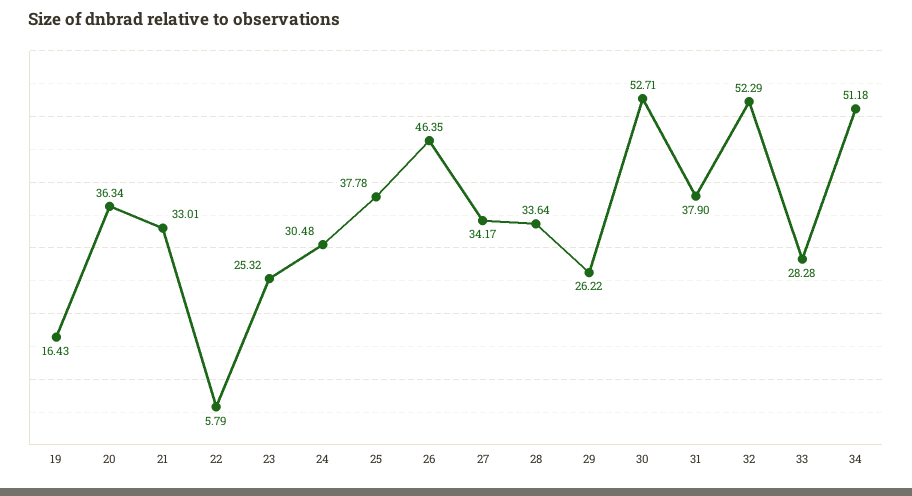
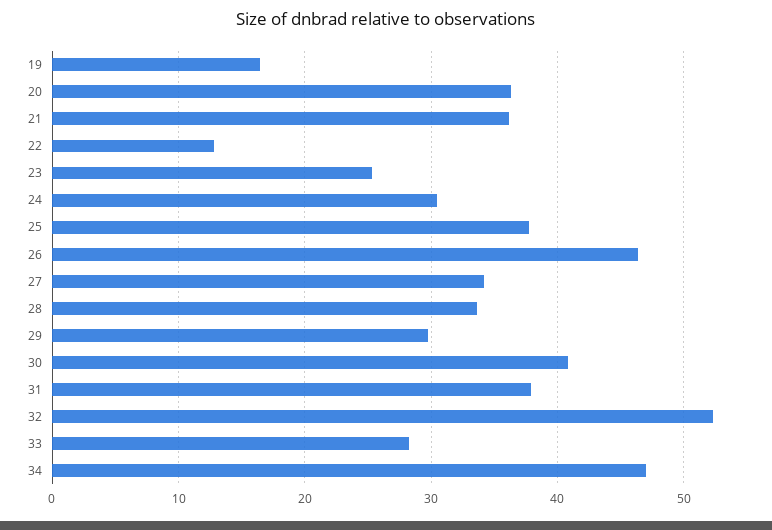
21: 33.01 -> 36
22: 5.79 -> 13
29: 26.22 -> 30
30: 52.71 -> 41
34: 51.18 -> 47

